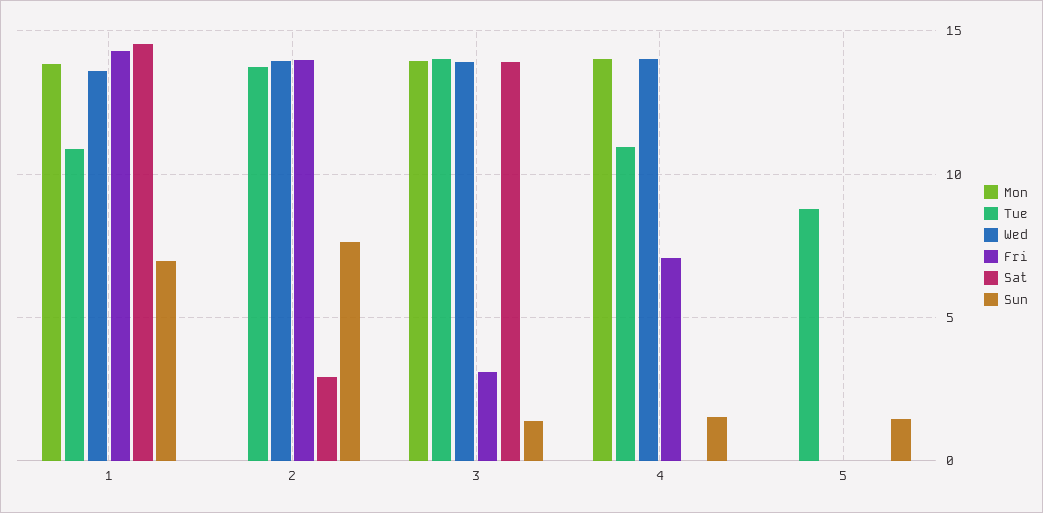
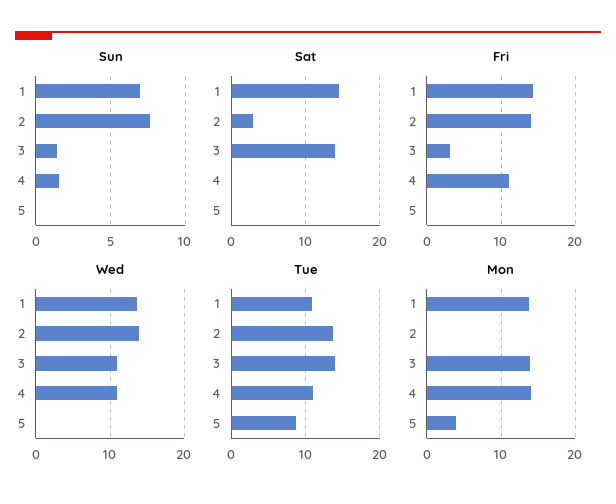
Wed, 3: 14 -> 11
Wed, 4: 14 -> 11
Fri, 4: 7 -> 11
Mon, 5: 0 -> 4
Sun, 5: 1.5 -> 0

